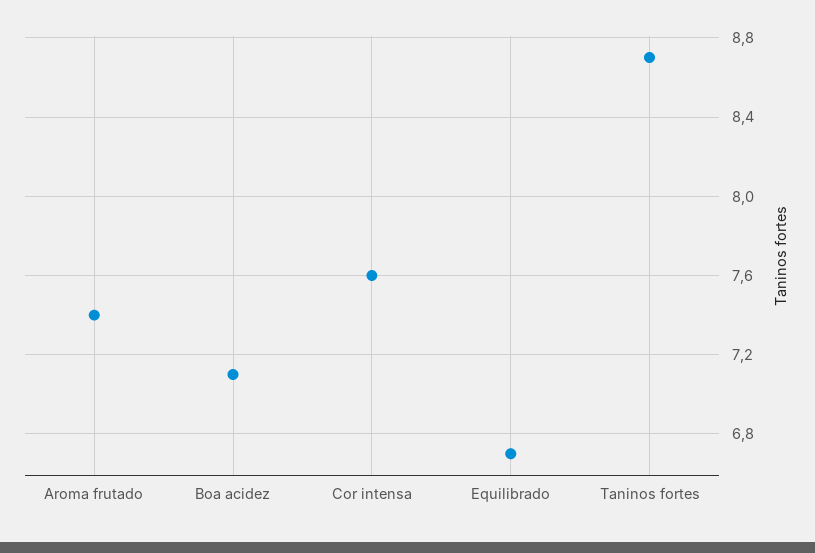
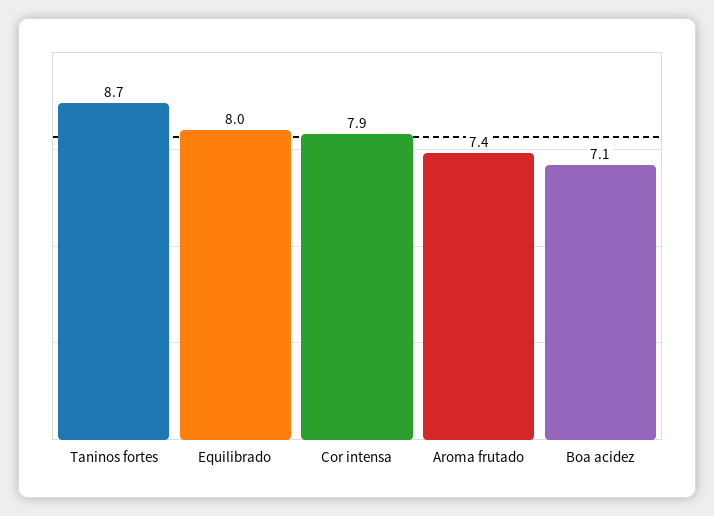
Cor intensa: 7.6 -> 7.9
Equilibrado: 6.7 -> 8

